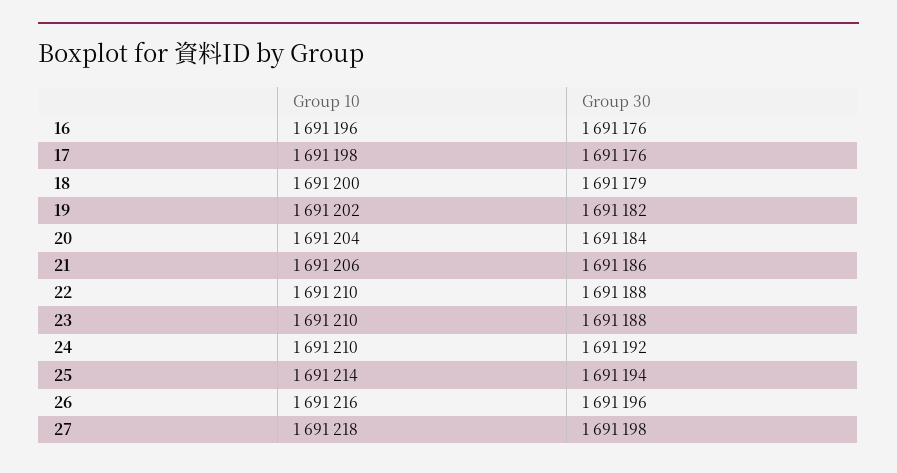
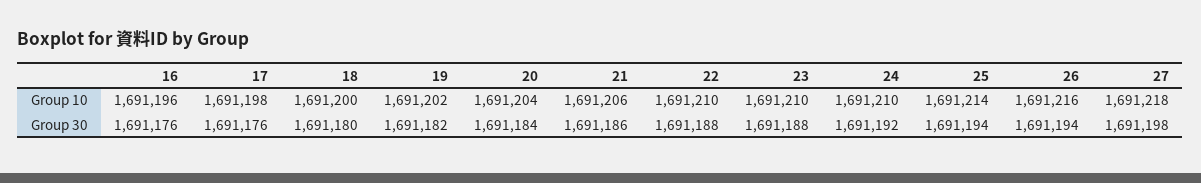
Group 30, 18: 1691179 -> 1691180
Group 30, 26: 1691196 -> 1691194

